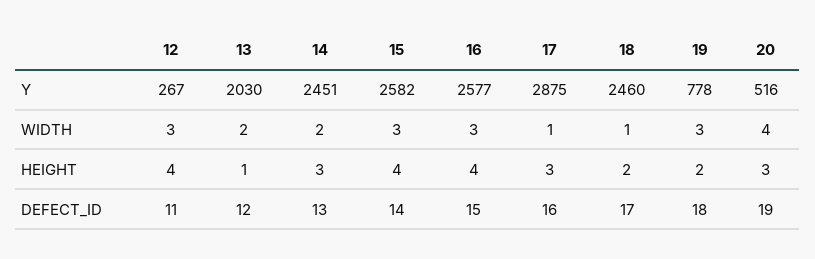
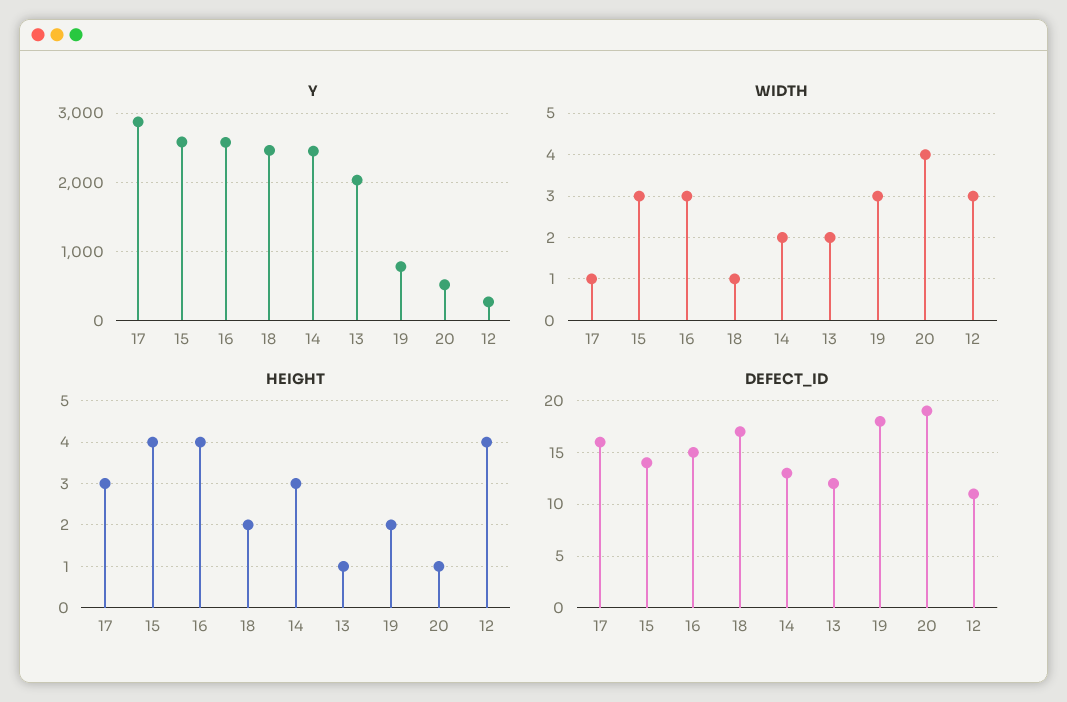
HEIGHT, 20: 3 -> 1

